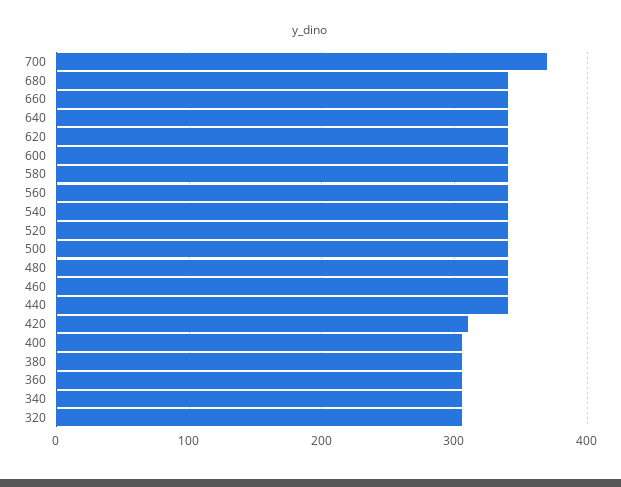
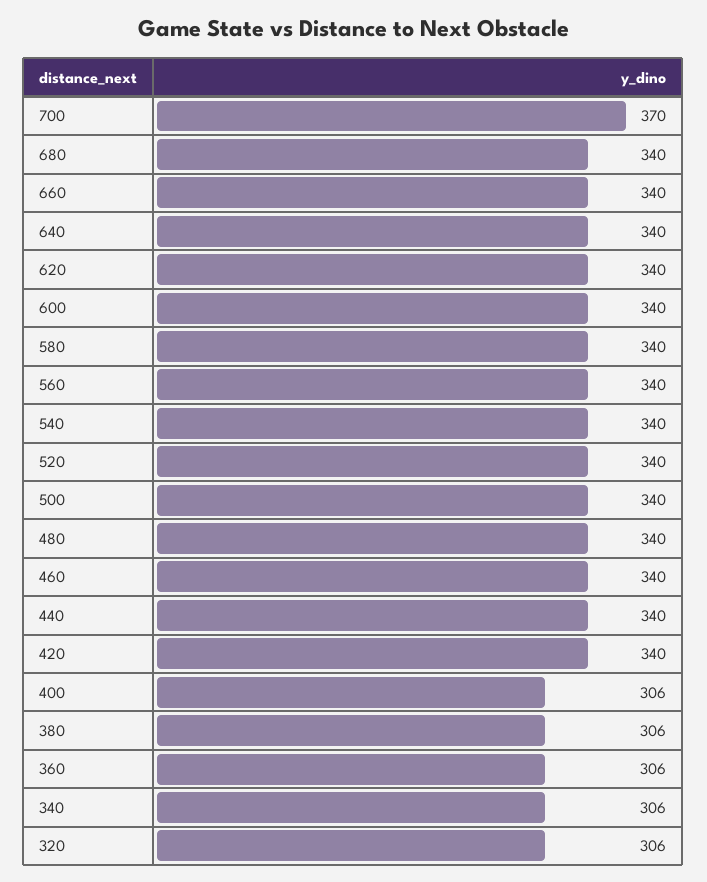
420: 310 -> 340

